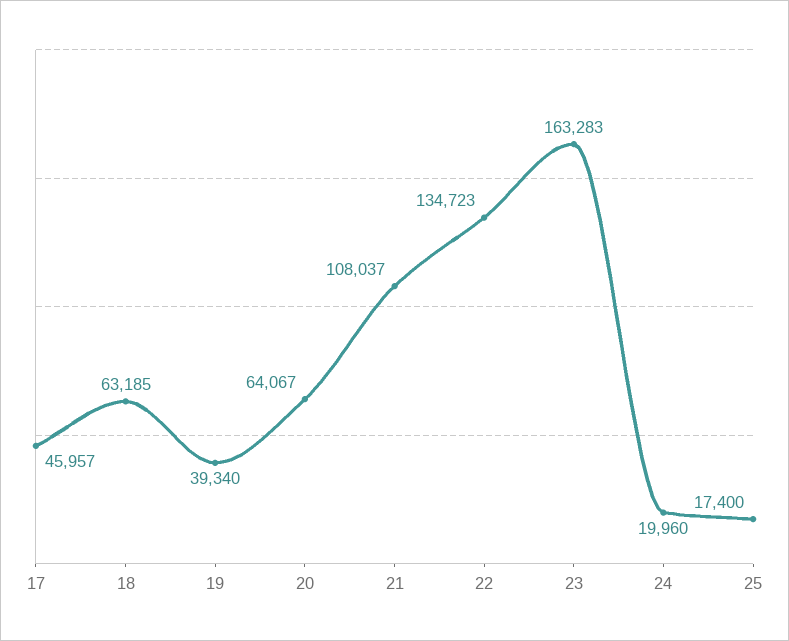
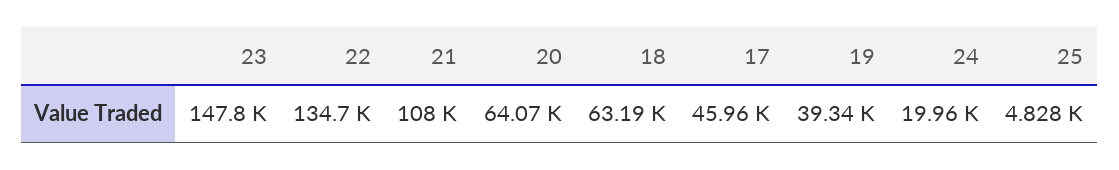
23: 163283 -> 147800
25: 17400 -> 4828

